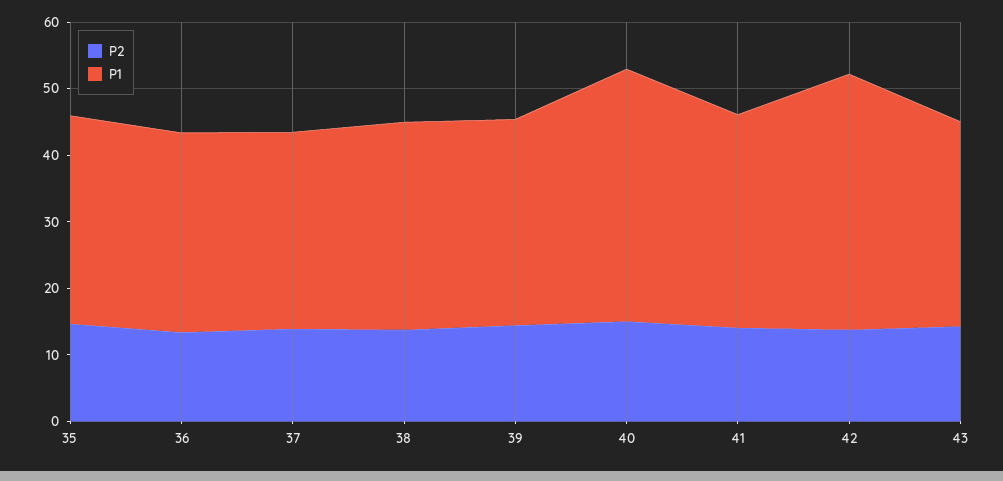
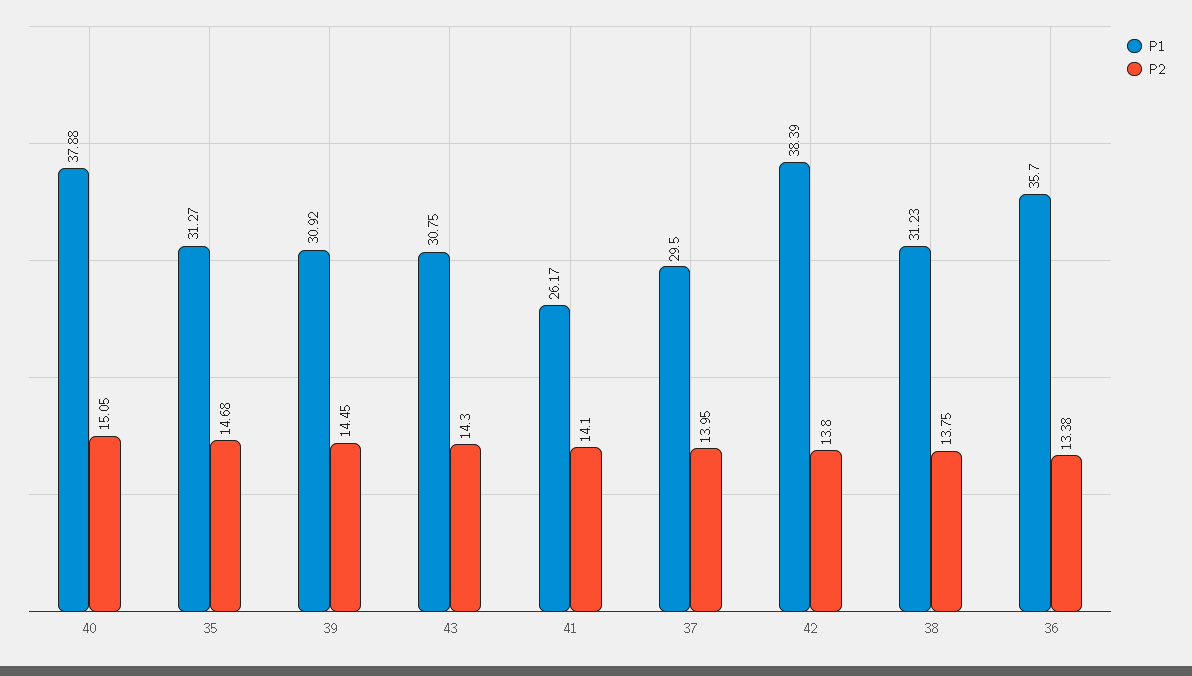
P1, 36: 30 -> 35.7
P1, 41: 32 -> 26.17

